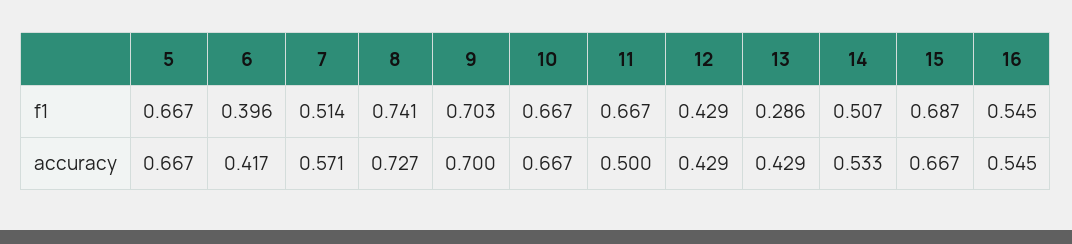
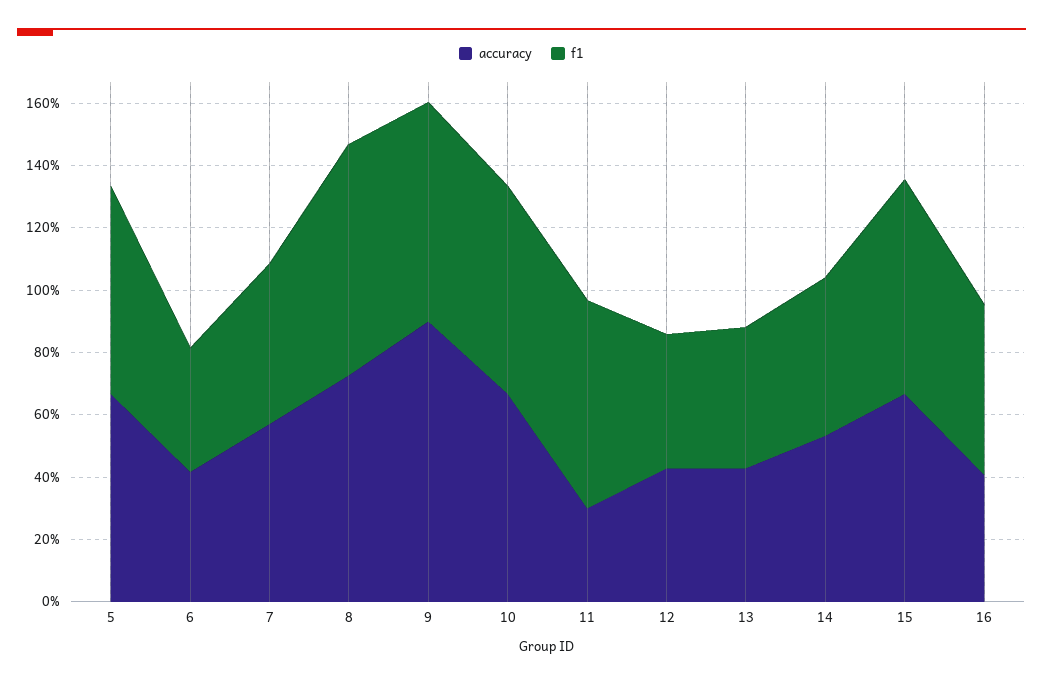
f1, 13: 0.286 -> 0.45
accuracy, 9: 0.7 -> 0.9
accuracy, 11: 0.5 -> 0.3
accuracy, 16: 0.545 -> 0.4

